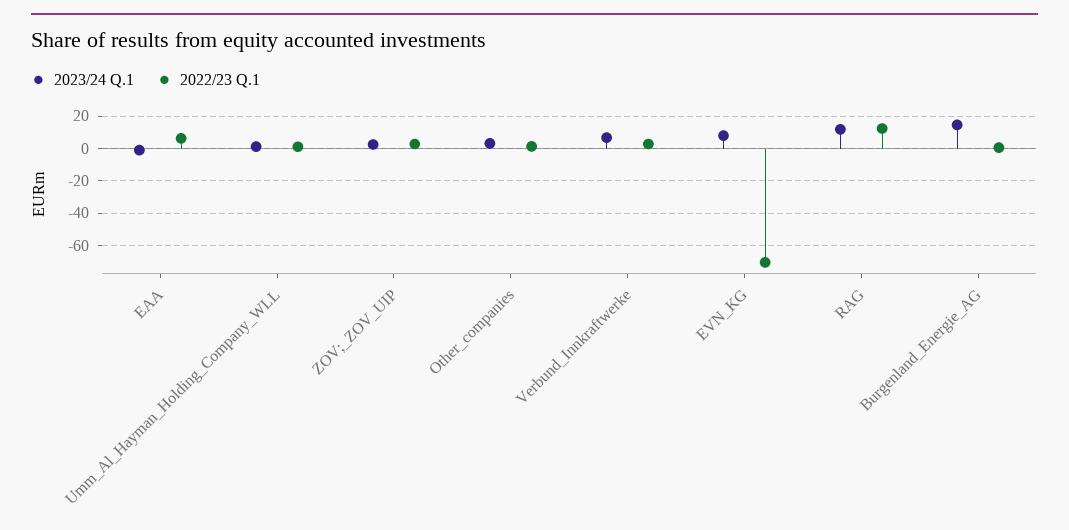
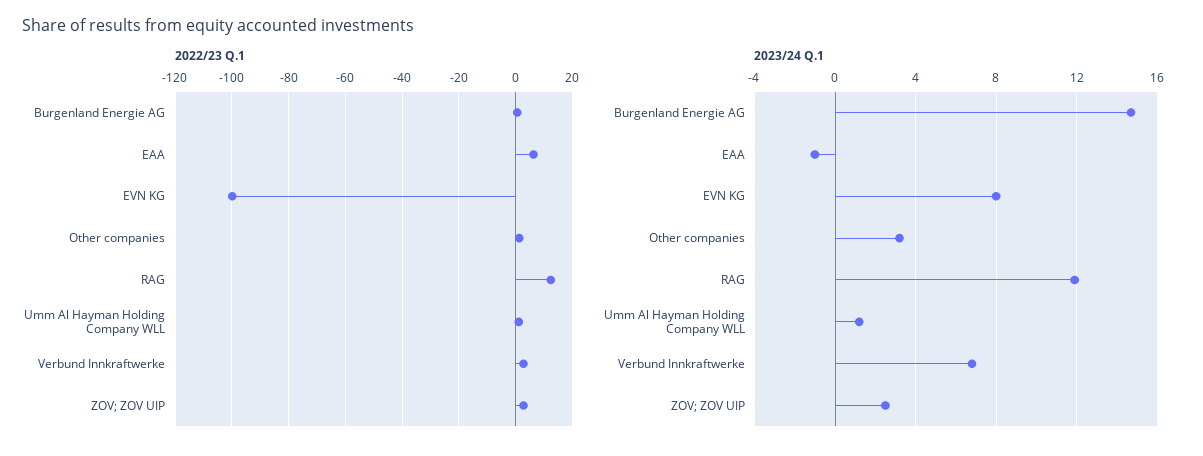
2022/23 Q.1, EVN_KG: -70 -> -100

